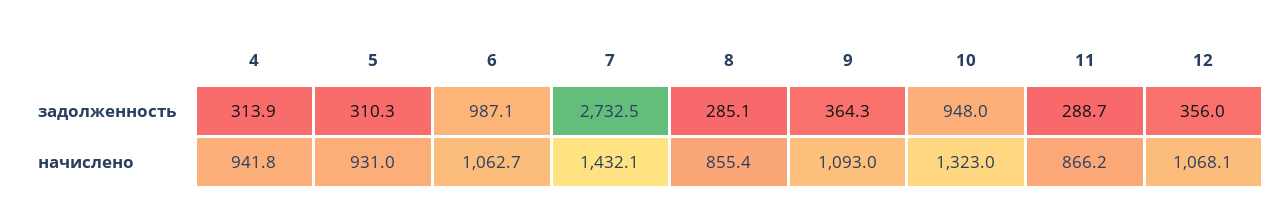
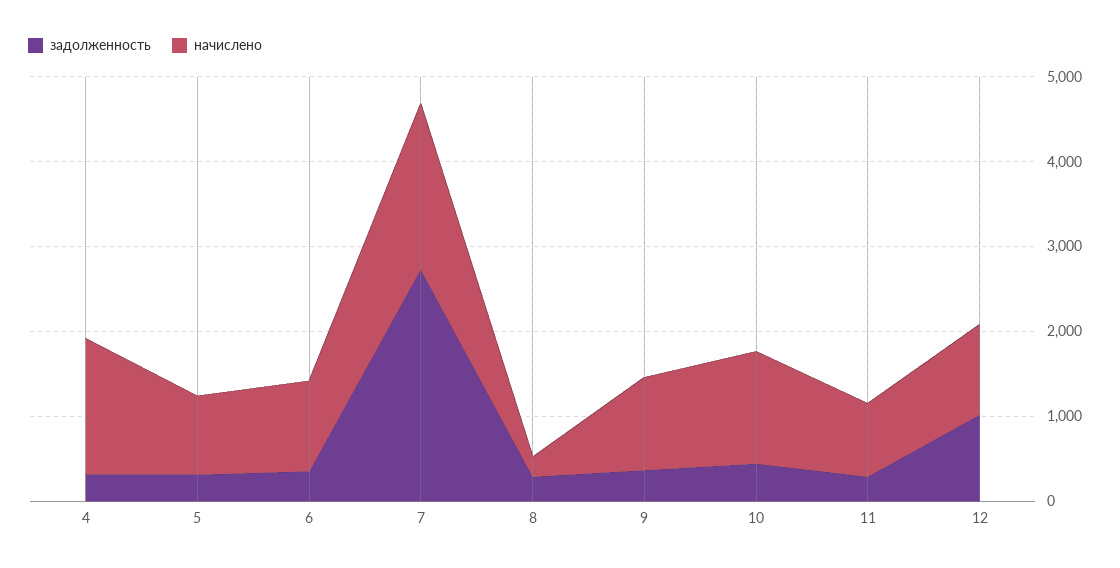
задолженность, 6: 987.1 -> 400
задолженность, 10: 948 -> 400
задолженность, 12: 356 -> 1000
начислено, 4: 941.8 -> 1600
начислено, 7: 1432.1 -> 2000
начислено, 8: 855.4 -> 200

